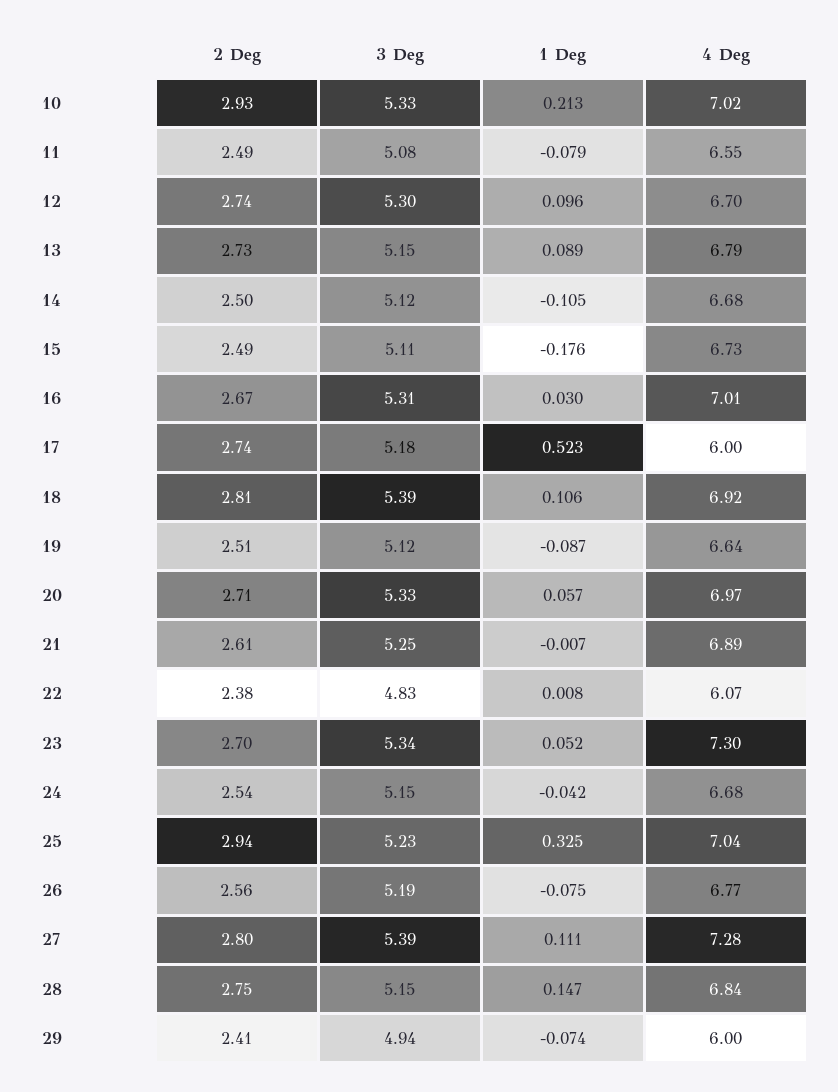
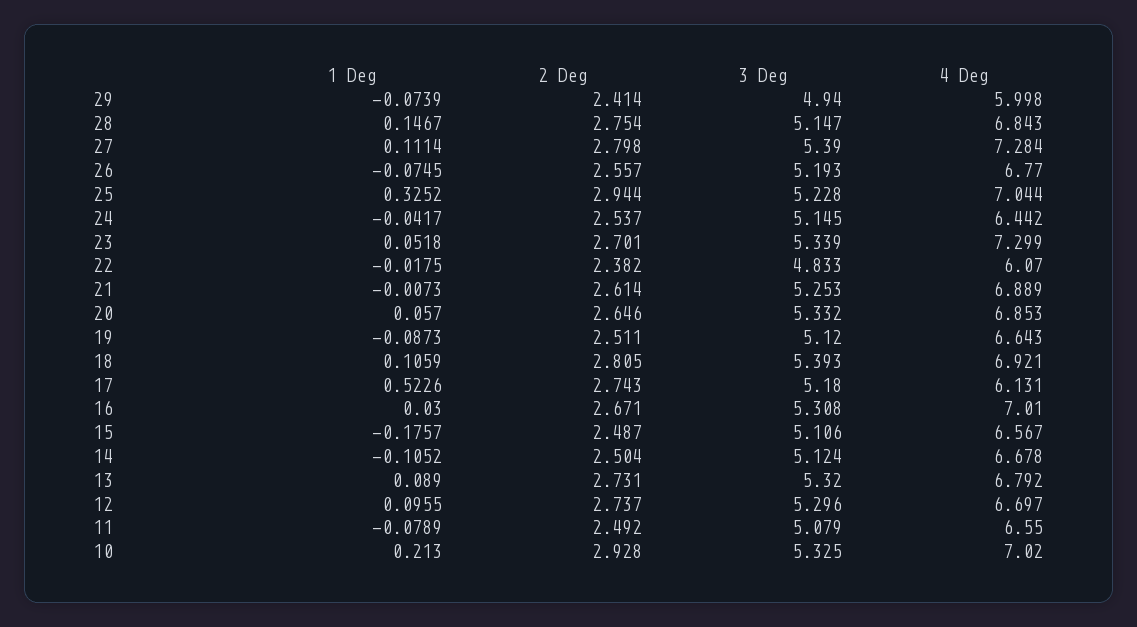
3 Deg, 13: 5.15 -> 5.32
4 Deg, 15: 6.73 -> 6.567
4 Deg, 17: 6 -> 6.131
2 Deg, 20: 2.71 -> 2.646
4 Deg, 20: 6.97 -> 6.853
1 Deg, 22: 0.008 -> -0.0175
4 Deg, 24: 6.68 -> 6.442

